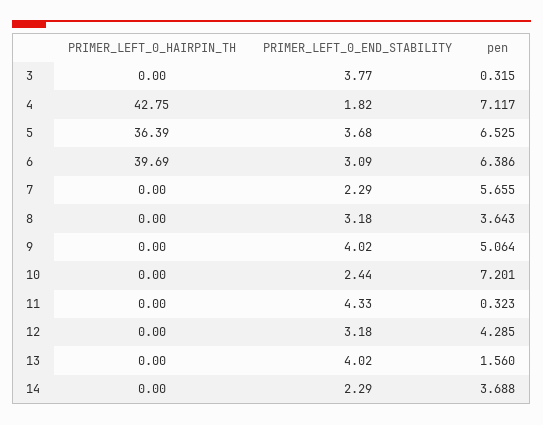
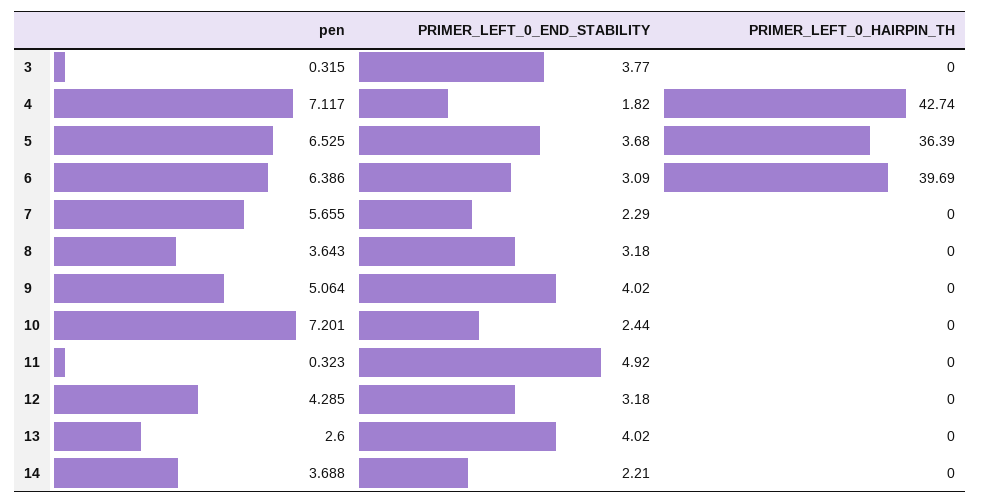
PRIMER_LEFT_0_HAIRPIN_TH, 4: 42.75 -> 42.74
PRIMER_LEFT_0_END_STABILITY, 11: 4.33 -> 4.92
pen, 13: 1.56 -> 2.6
PRIMER_LEFT_0_END_STABILITY, 14: 2.29 -> 2.21

